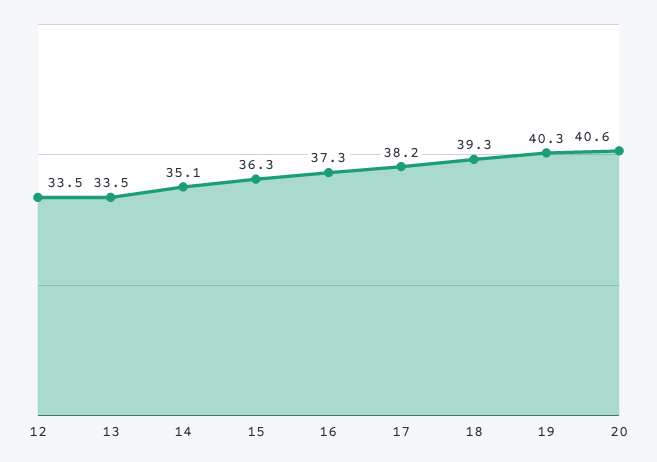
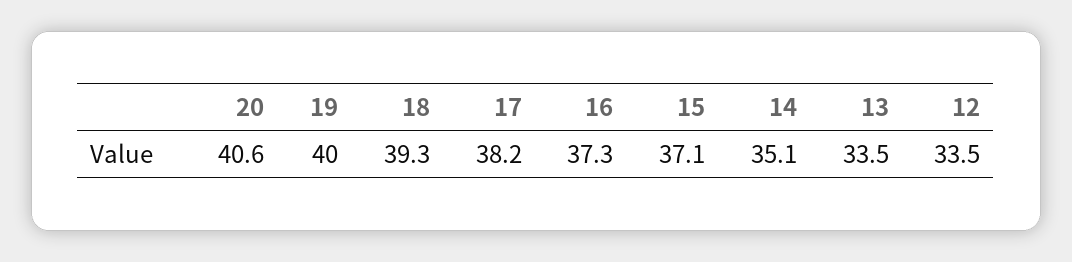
15: 36.3 -> 37.1
19: 40.3 -> 40

